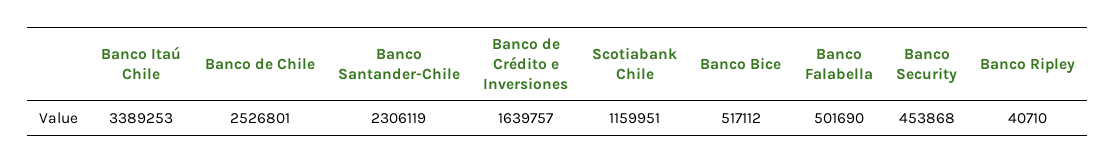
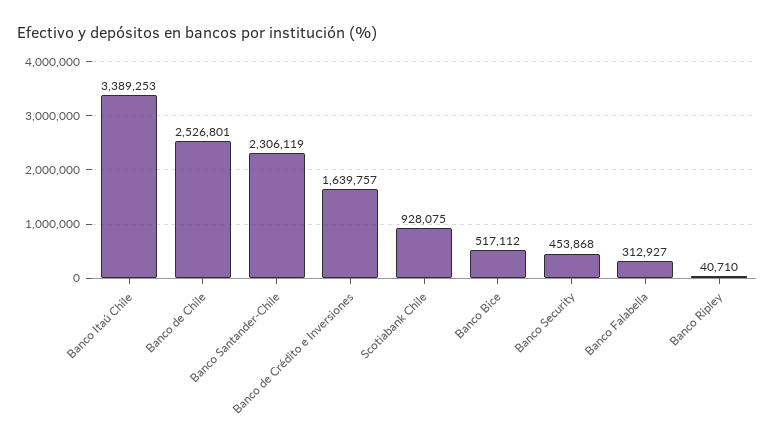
Scotiabank Chile: 1159951 -> 928075
Banco Falabella: 501690 -> 312927

